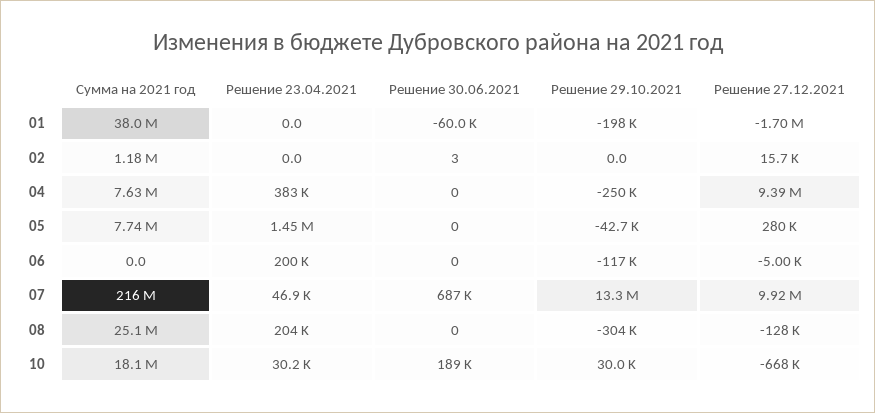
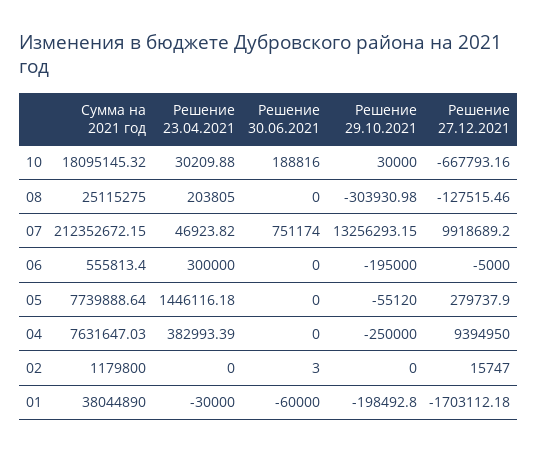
Решение 23.04.2021, 01: 0 -> -30000
Решение 29.10.2021, 05: -42700 -> -55120
Сумма на 2021 год, 06: 0 -> 555813.4
Решение 23.04.2021, 06: 200000 -> 300000
Решение 29.10.2021, 06: -117000 -> -195000
Сумма на 2021 год, 07: 216000000 -> 212352672.15
Решение 30.06.2021, 07: 687000 -> 751174

